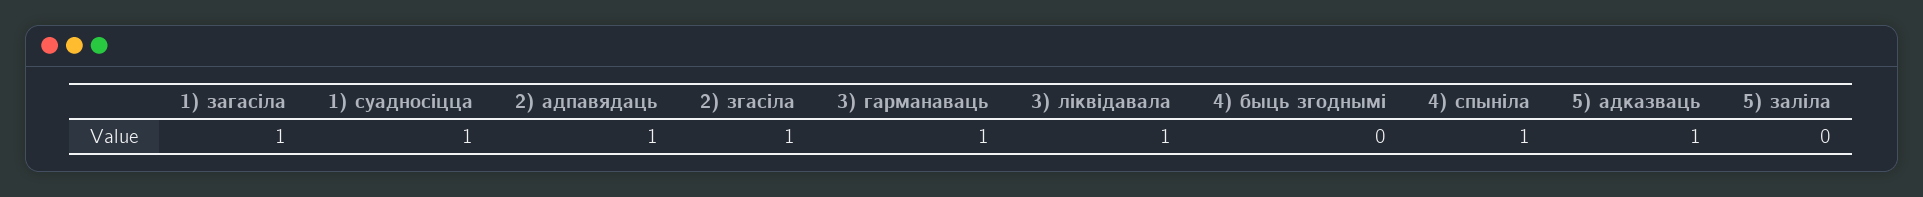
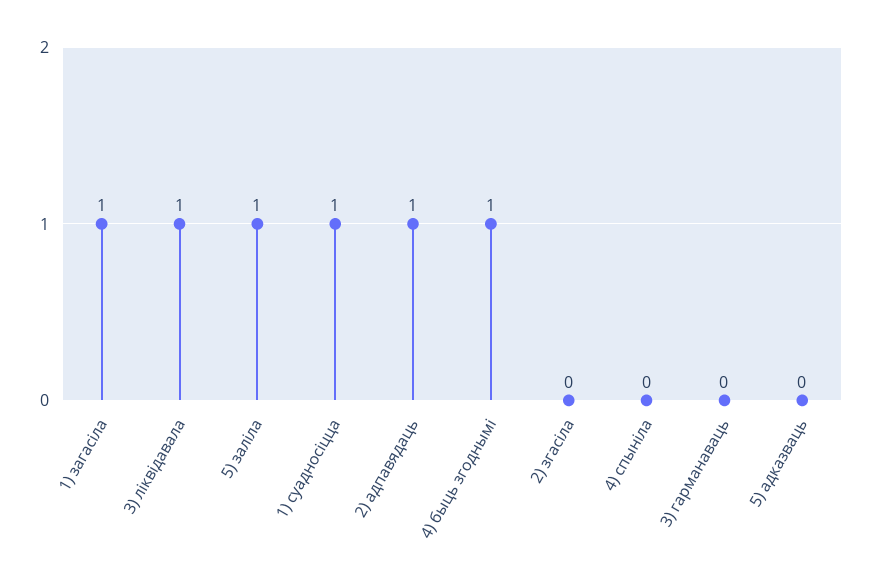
2) згасіла: 1 -> 0
3) гарманаваць: 1 -> 0
4) быць згоднымі: 0 -> 1
4) спыніла: 1 -> 0
5) адказваць: 1 -> 0
5) заліла: 0 -> 1

